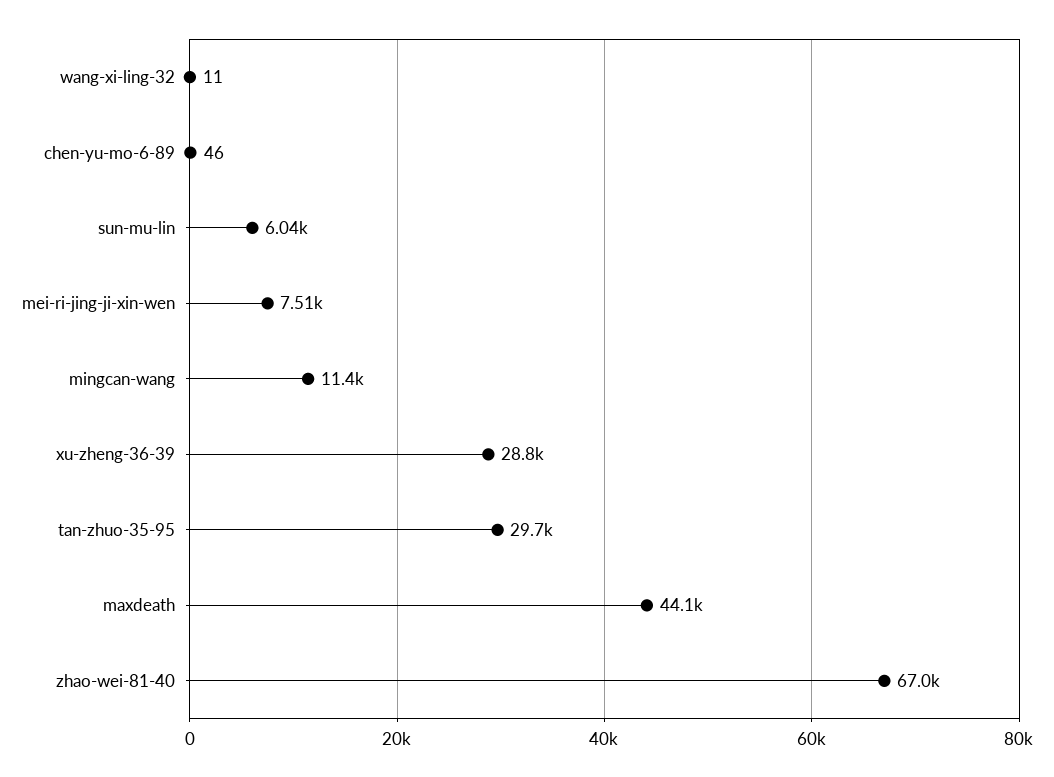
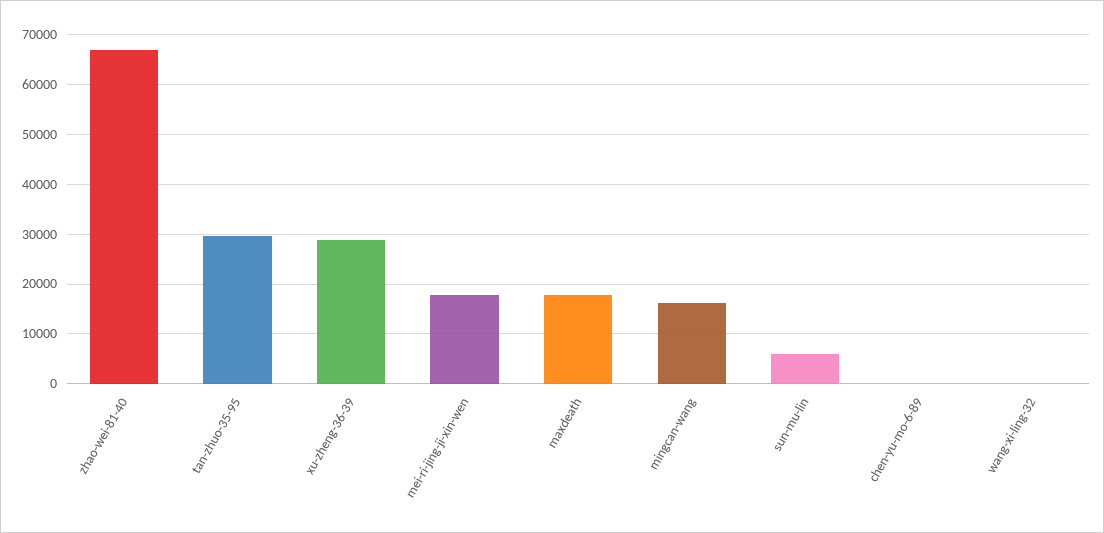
mei-ri-jing-ji-xin-wen: 7510 -> 18000
mingcan-wang: 11400 -> 16000
maxdeath: 44100 -> 18000

